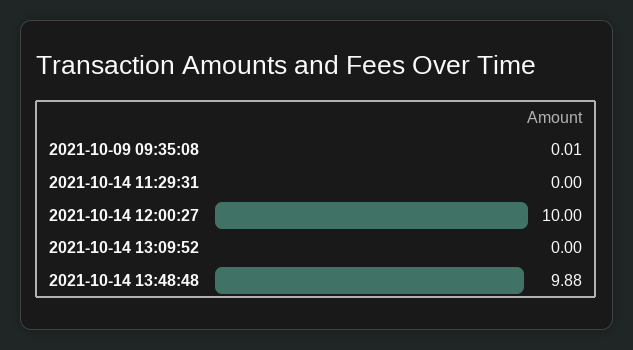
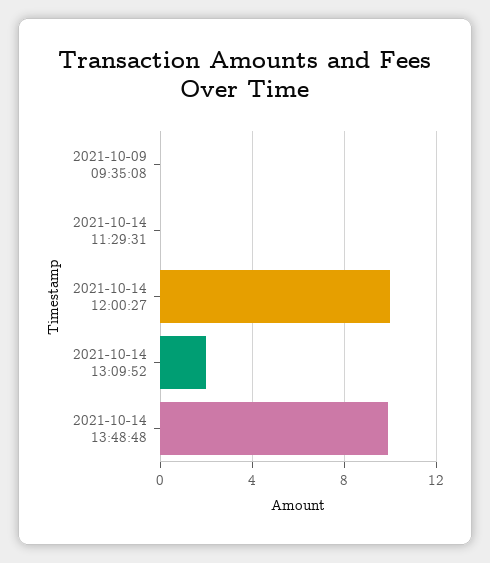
2021-10-14 13:09:52: 0 -> 2

